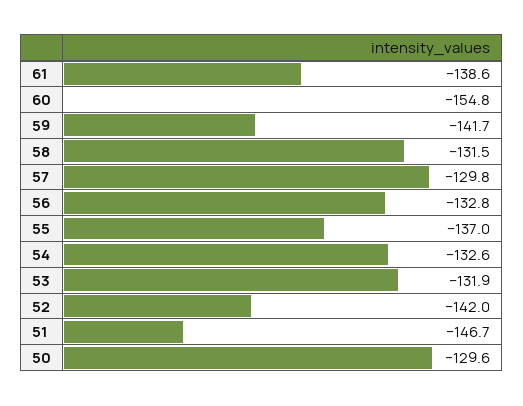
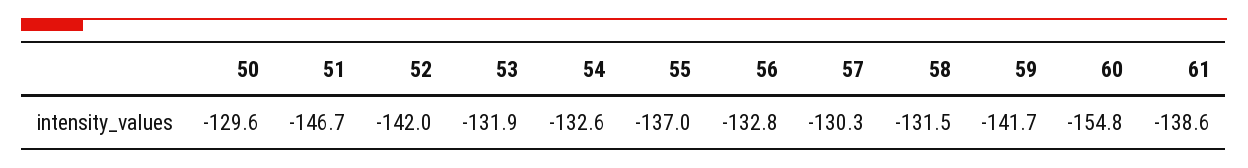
57: -129.8 -> -130.3

